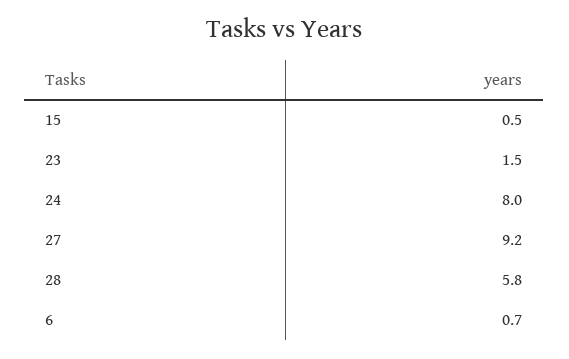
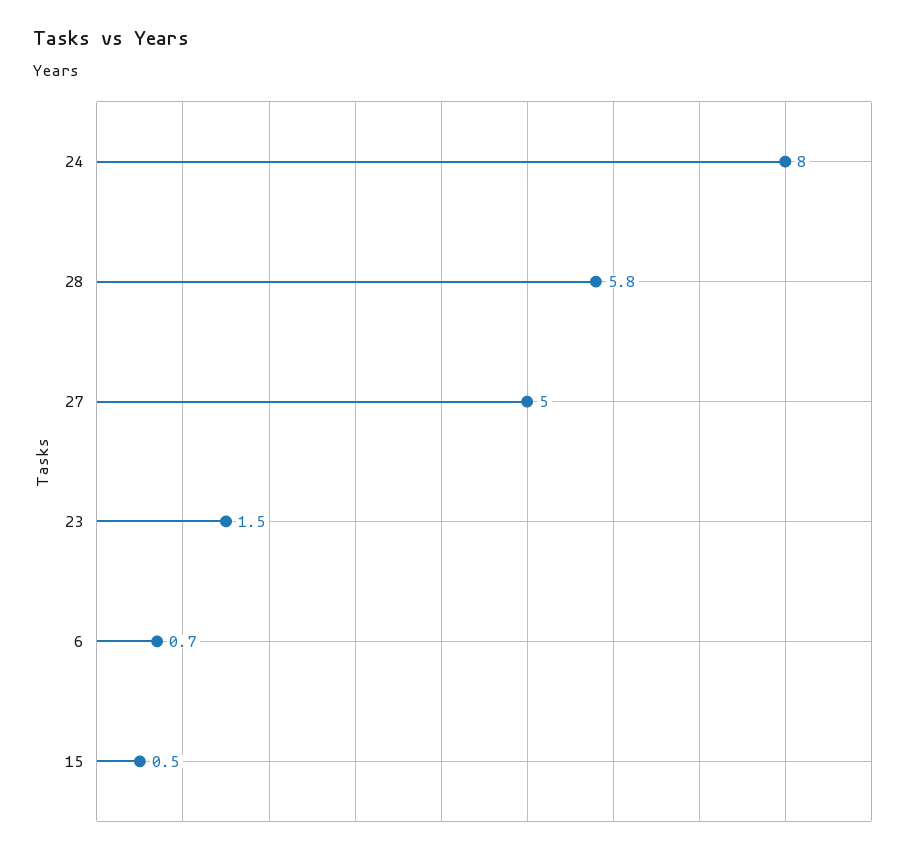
27: 9.2 -> 5

